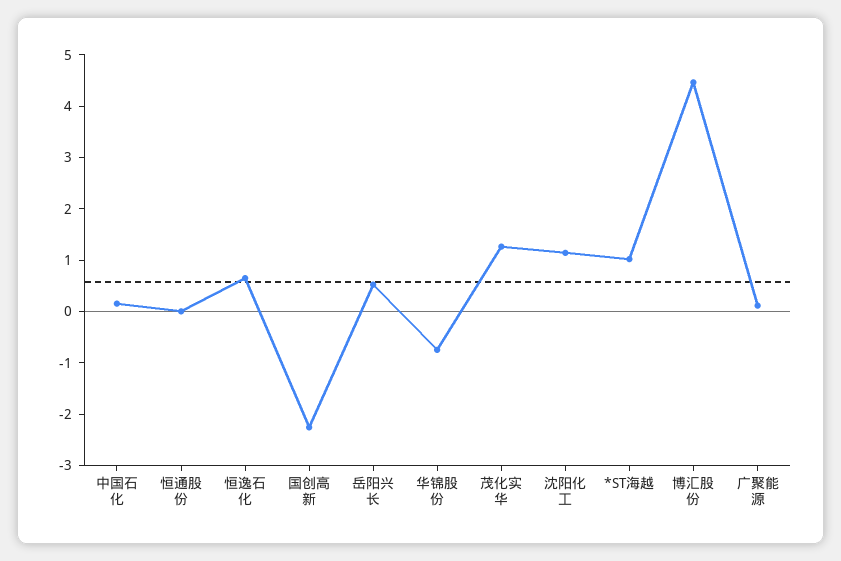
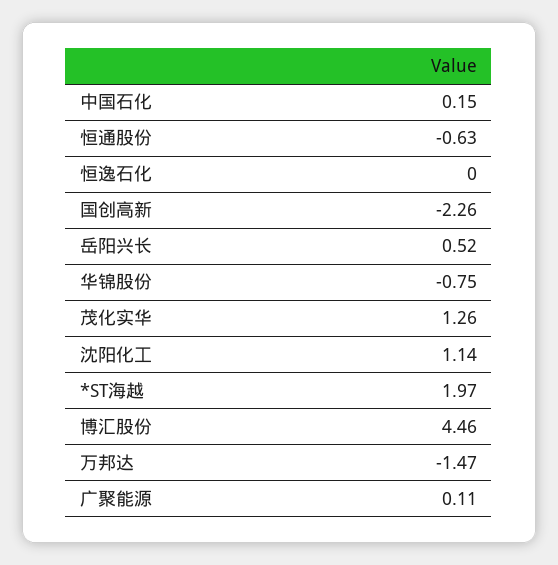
恒通股份: 0 -> -0.63
恒逸石化: 0.6 -> 0
*ST海越: 1 -> 1.97
万邦达: none -> -1.47

